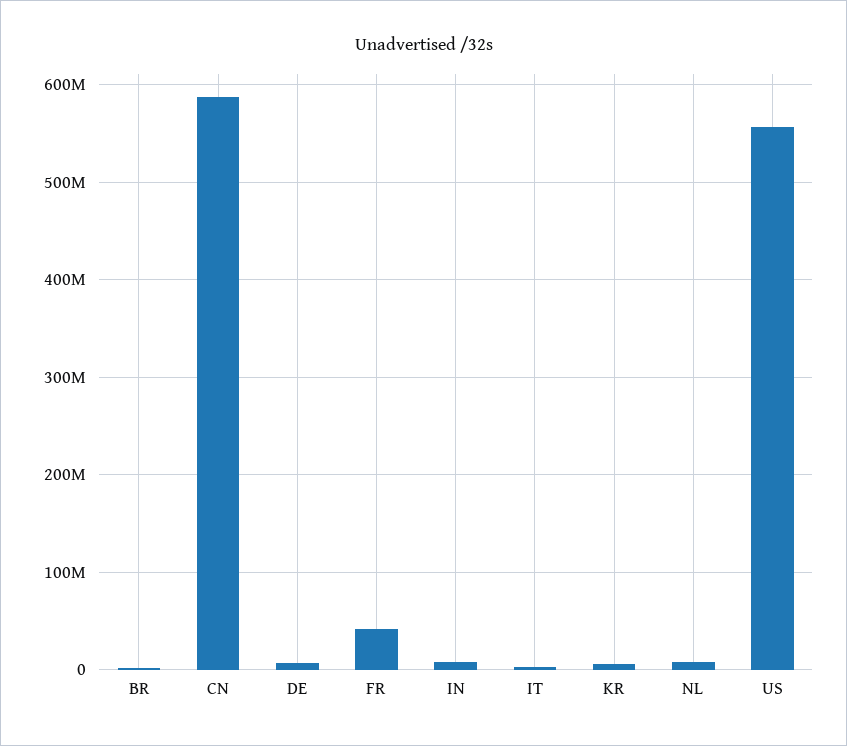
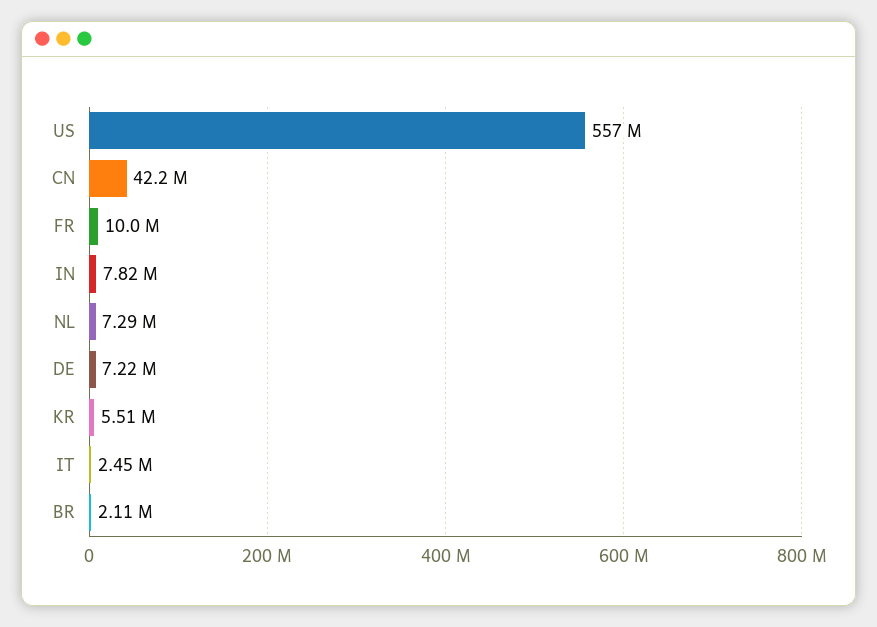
CN: 590000000 -> 42200000
FR: 40000000 -> 10000000

